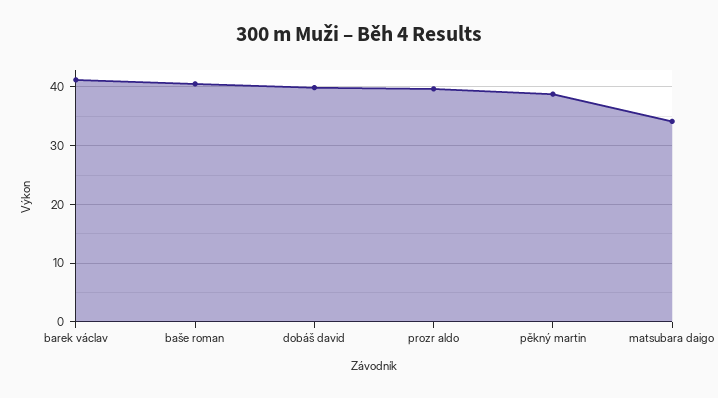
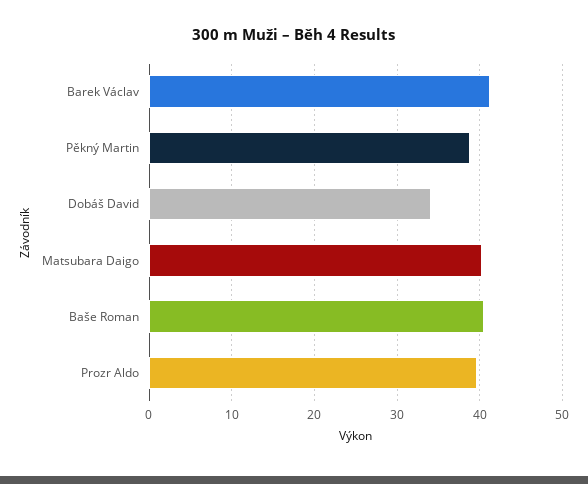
dobáš david: 40 -> 34
matsubara daigo: 34 -> 40

